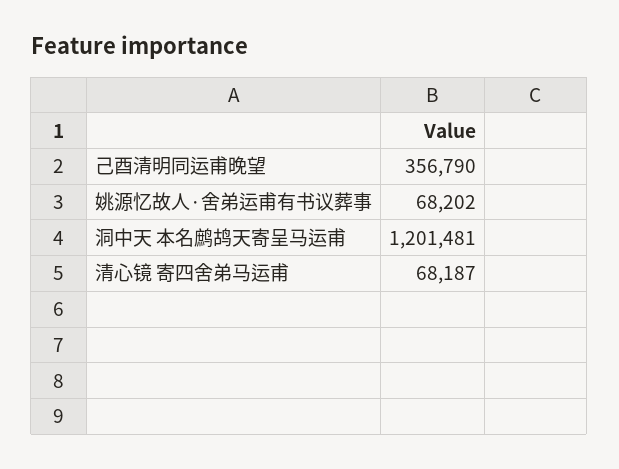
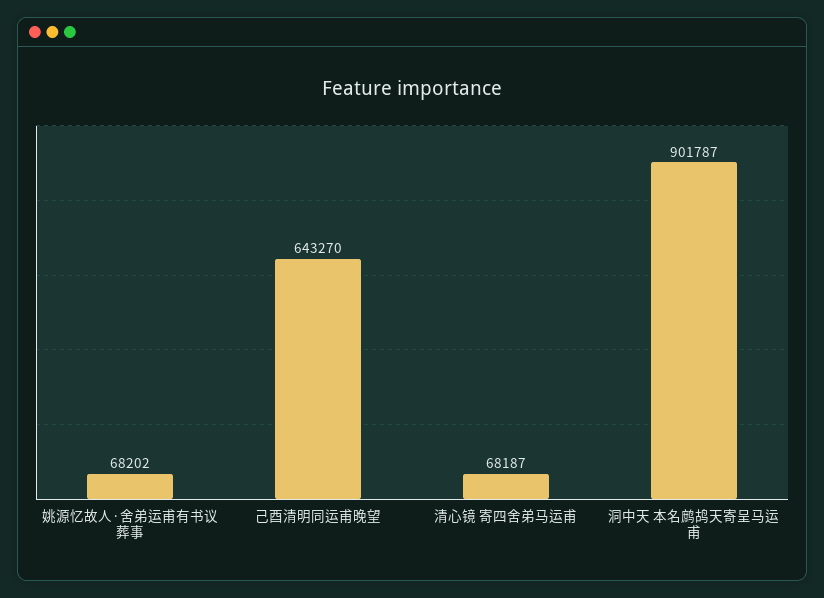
己酉清明同运甫晚望: 356790 -> 643270
洞中天 本名鹧鸪天寄呈马运甫: 1201481 -> 901787

